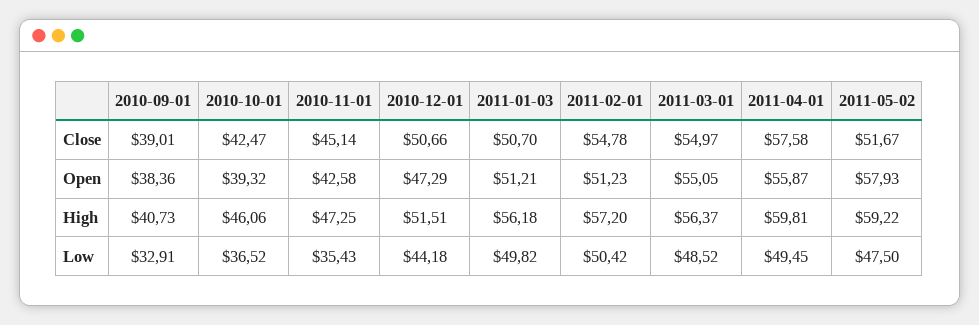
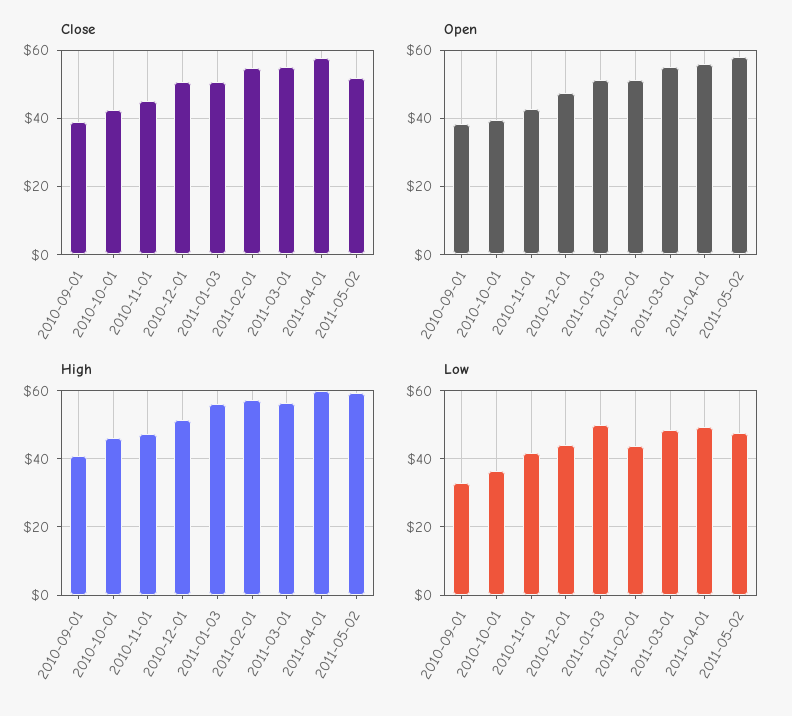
Low, 2010-11-01: 35.43 -> 42
Low, 2011-02-01: 50.42 -> 44

